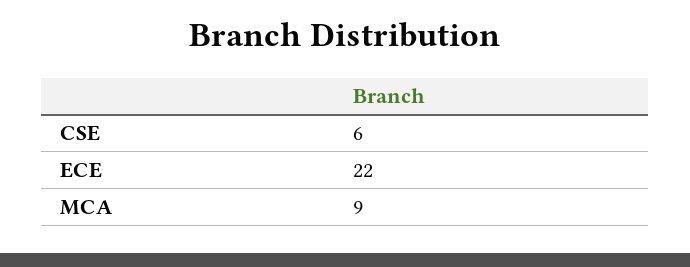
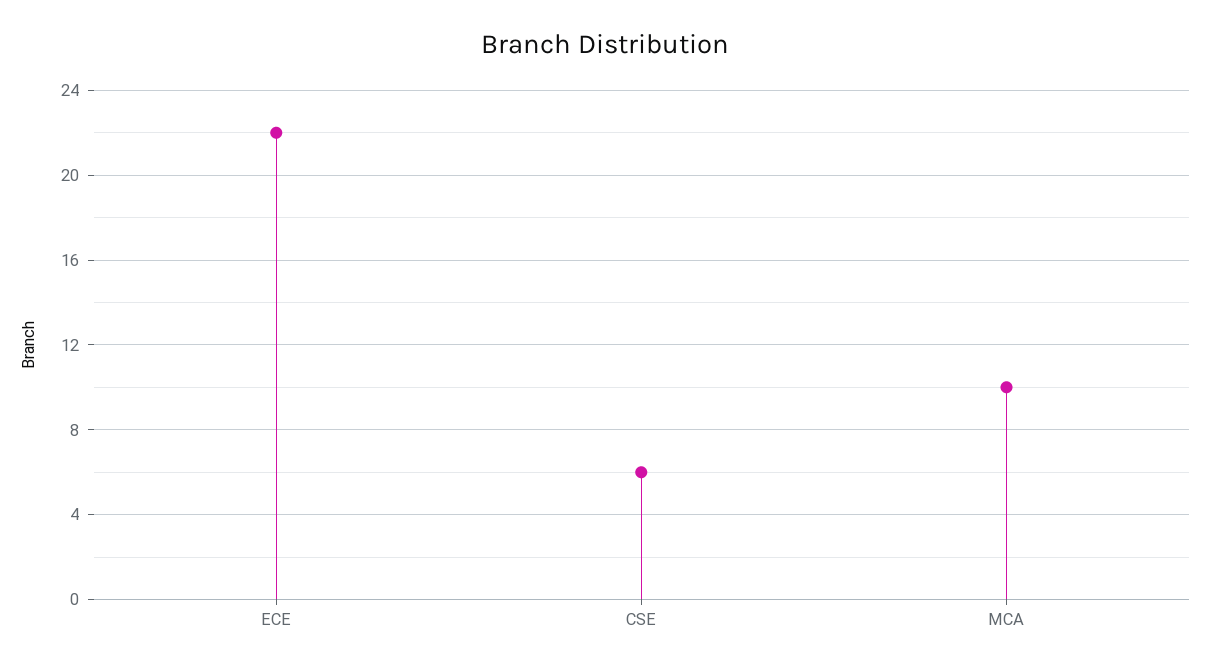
MCA: 9 -> 10

